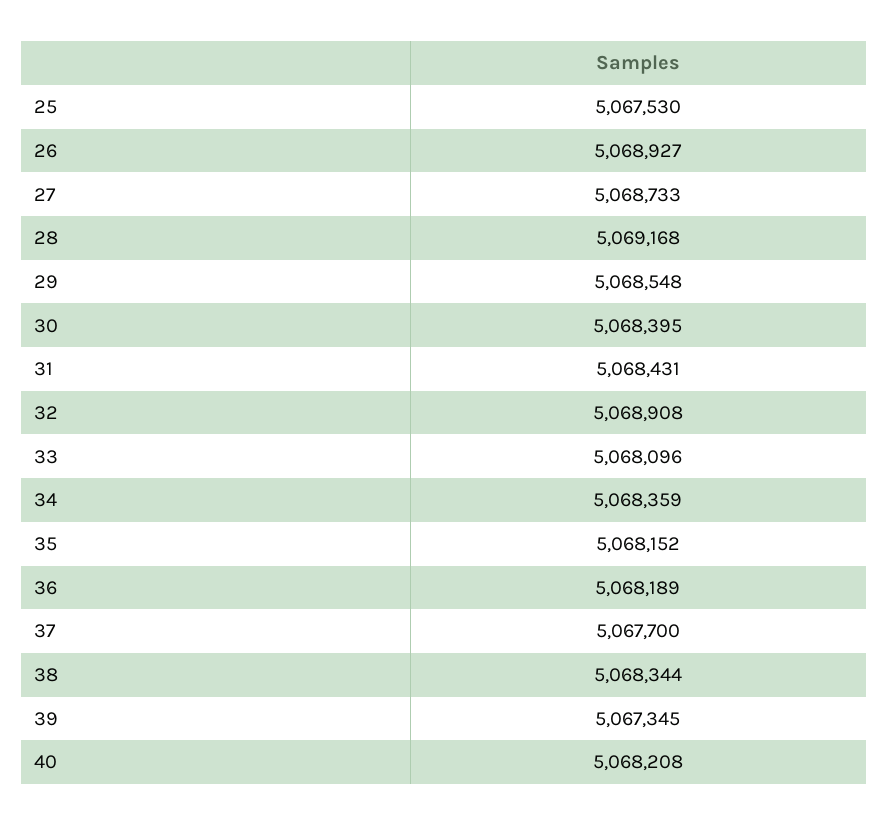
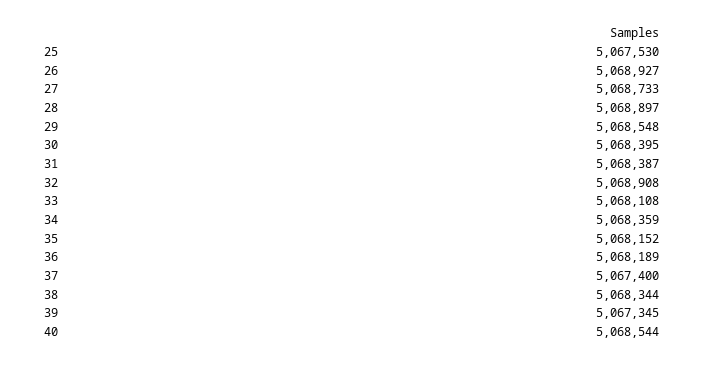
28: 5069168 -> 5068897
31: 5068431 -> 5068387
33: 5068096 -> 5068108
37: 5067700 -> 5067400
40: 5068208 -> 5068544

